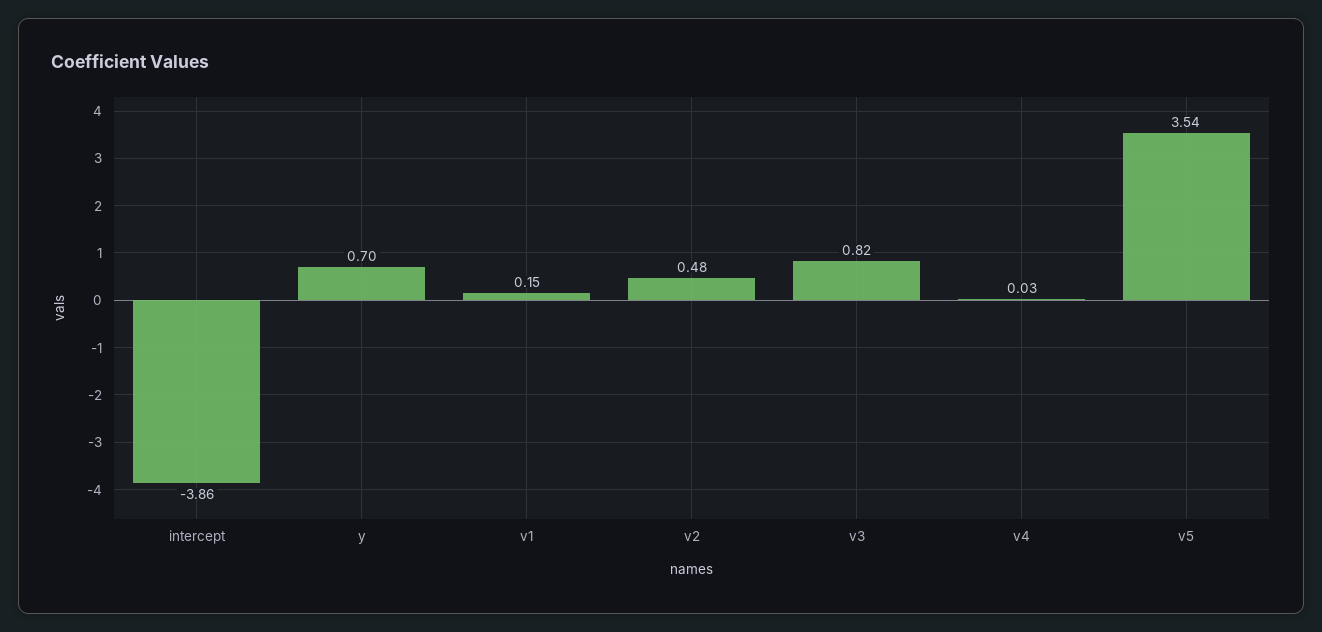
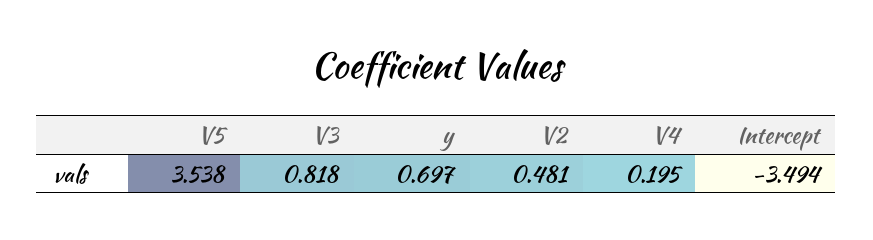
intercept: -3.86 -> -3.494
v1: 0.15 -> none
v4: 0.03 -> 0.195

